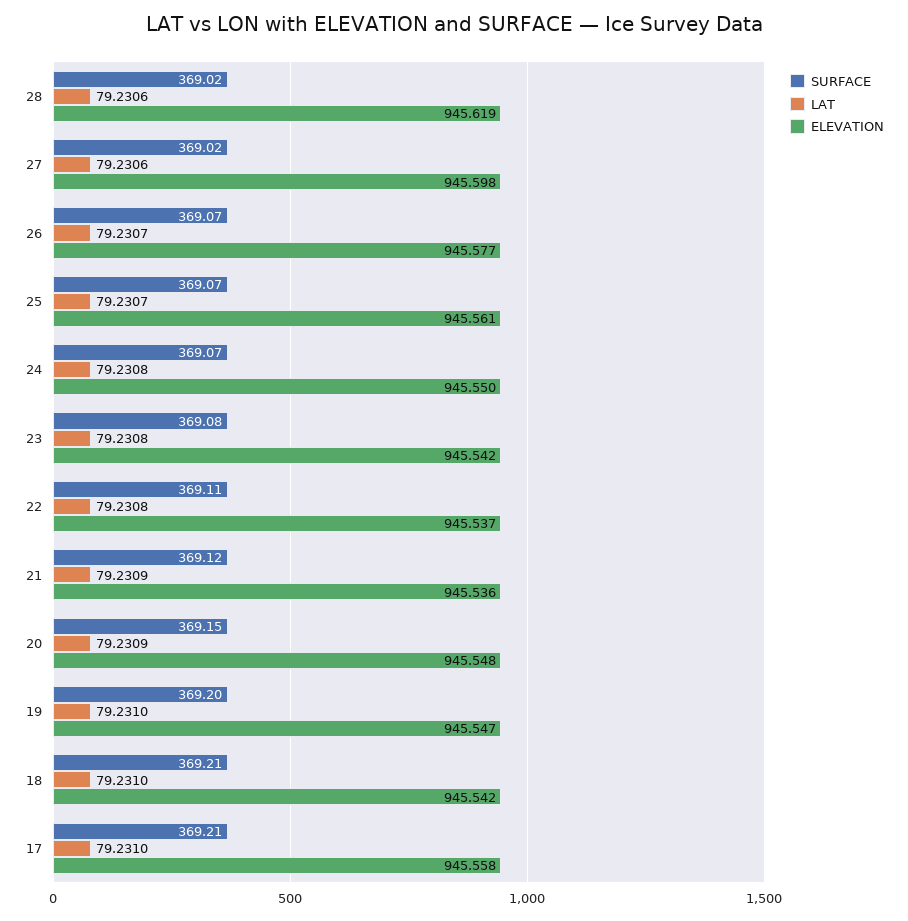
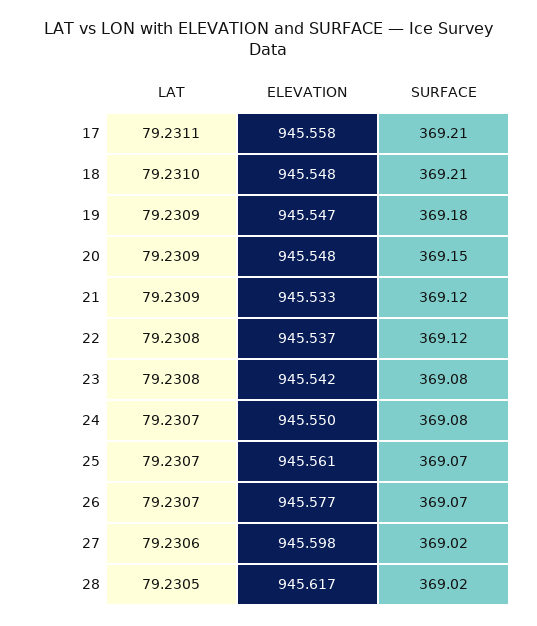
LAT, 28: 79.2306 -> 79.2305
ELEVATION, 28: 945.619 -> 945.617
SURFACE, 24: 369.07 -> 369.08
LAT, 24: 79.2308 -> 79.2307
SURFACE, 22: 369.11 -> 369.12
ELEVATION, 21: 945.536 -> 945.533
SURFACE, 19: 369.2 -> 369.18
LAT, 19: 79.231 -> 79.2309
ELEVATION, 18: 945.542 -> 945.548
LAT, 17: 79.231 -> 79.2311

